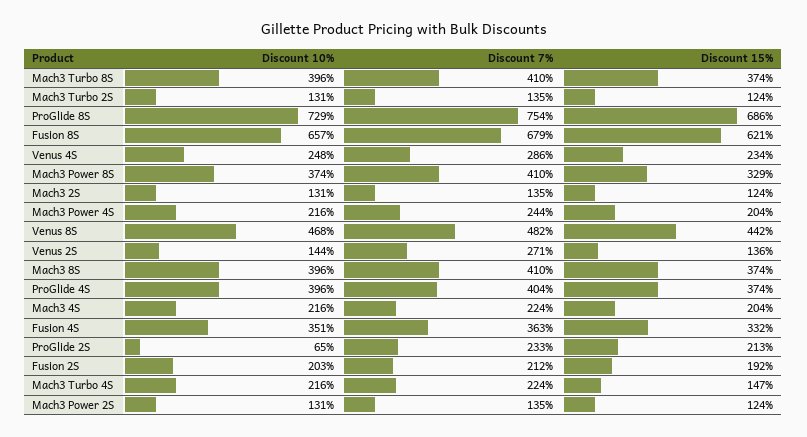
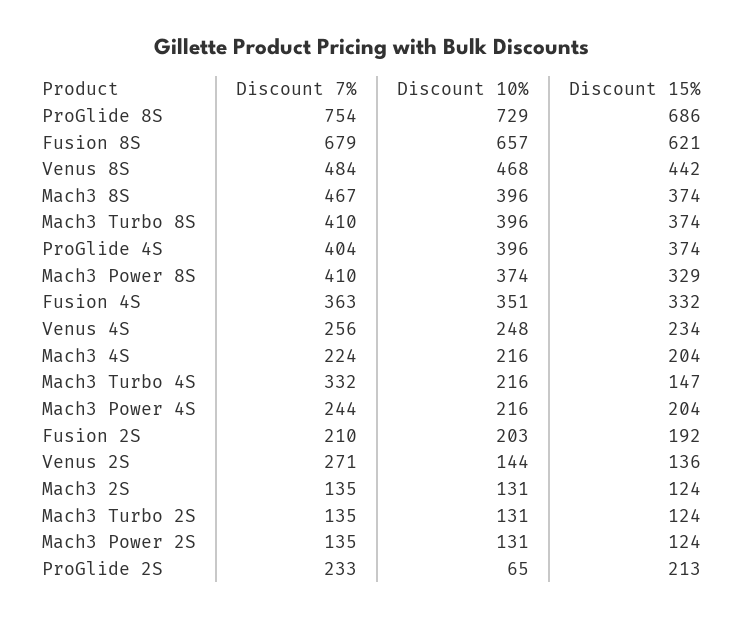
Discount 7%, Venus 4S: 286 -> 256
Discount 7%, Venus 8S: 482 -> 484
Discount 7%, Mach3 8S: 410 -> 467
Discount 7%, Fusion 2S: 212 -> 210
Discount 7%, Mach3 Turbo 4S: 224 -> 332

